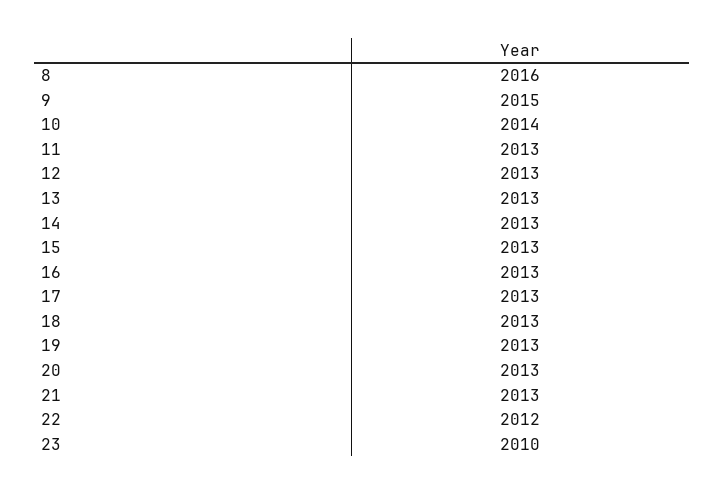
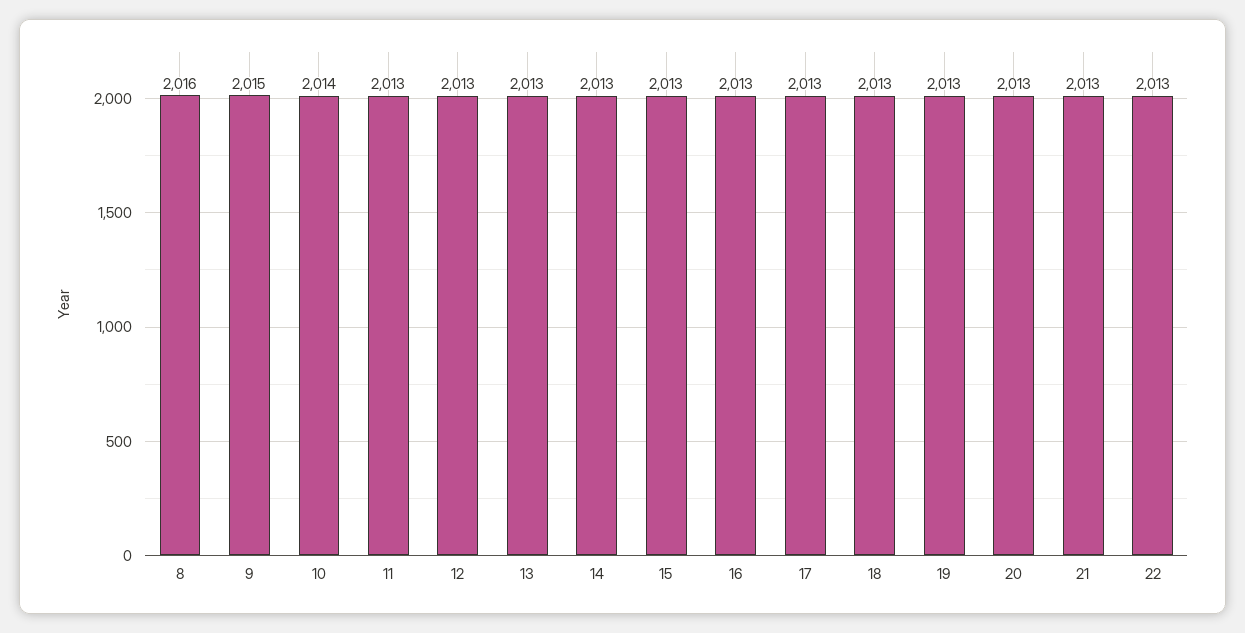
22: 2012 -> 2013
23: 2010 -> none

